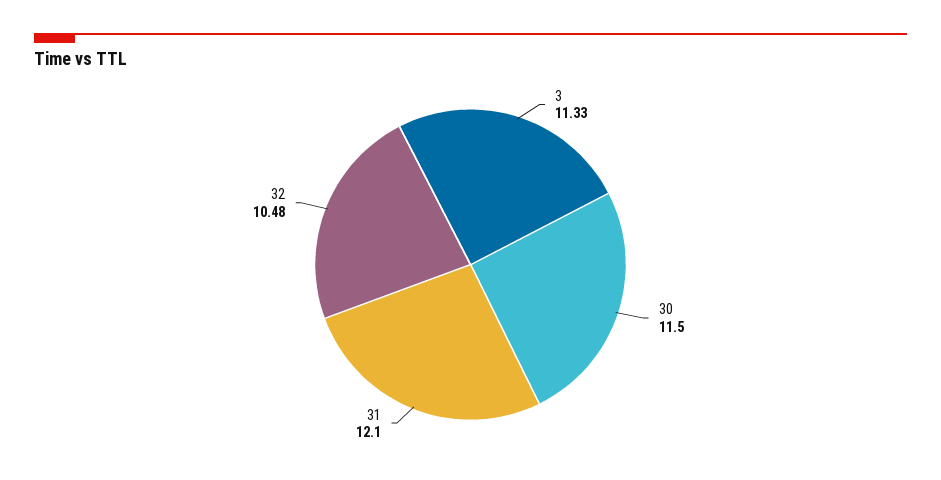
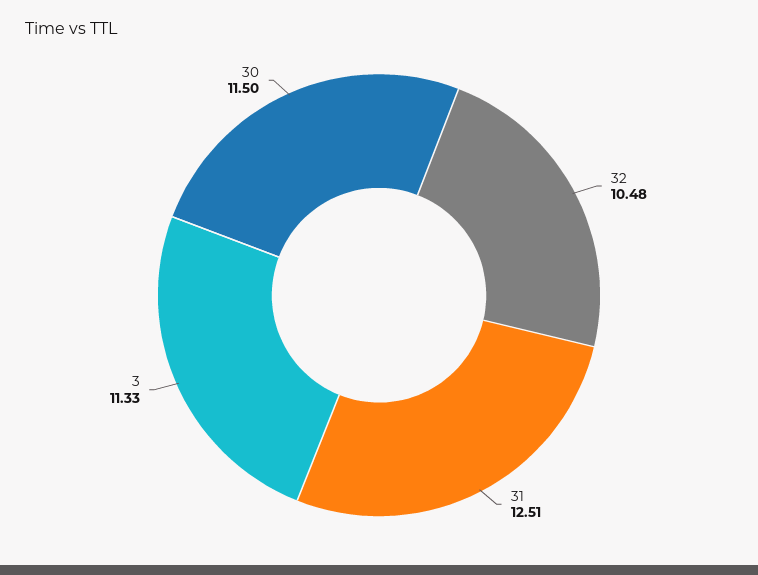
31: 12.1 -> 12.51

